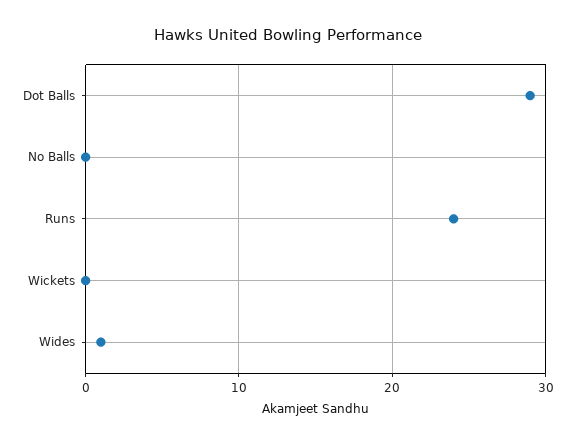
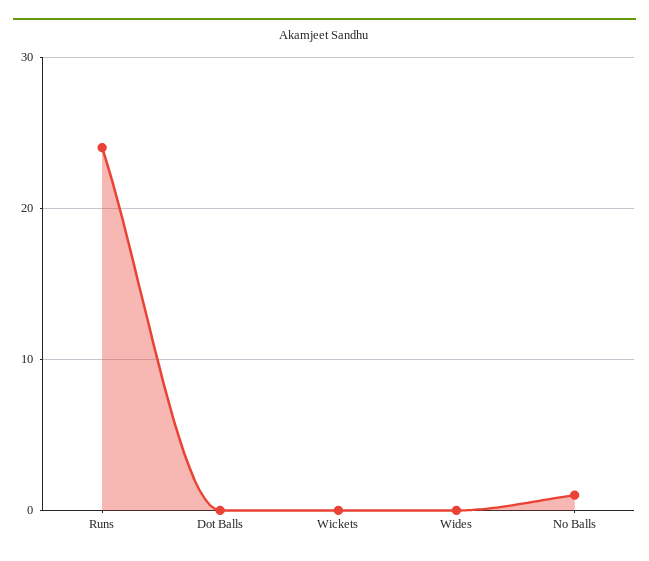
Dot Balls: 29 -> 0
No Balls: 0 -> 1
Wides: 1 -> 0

